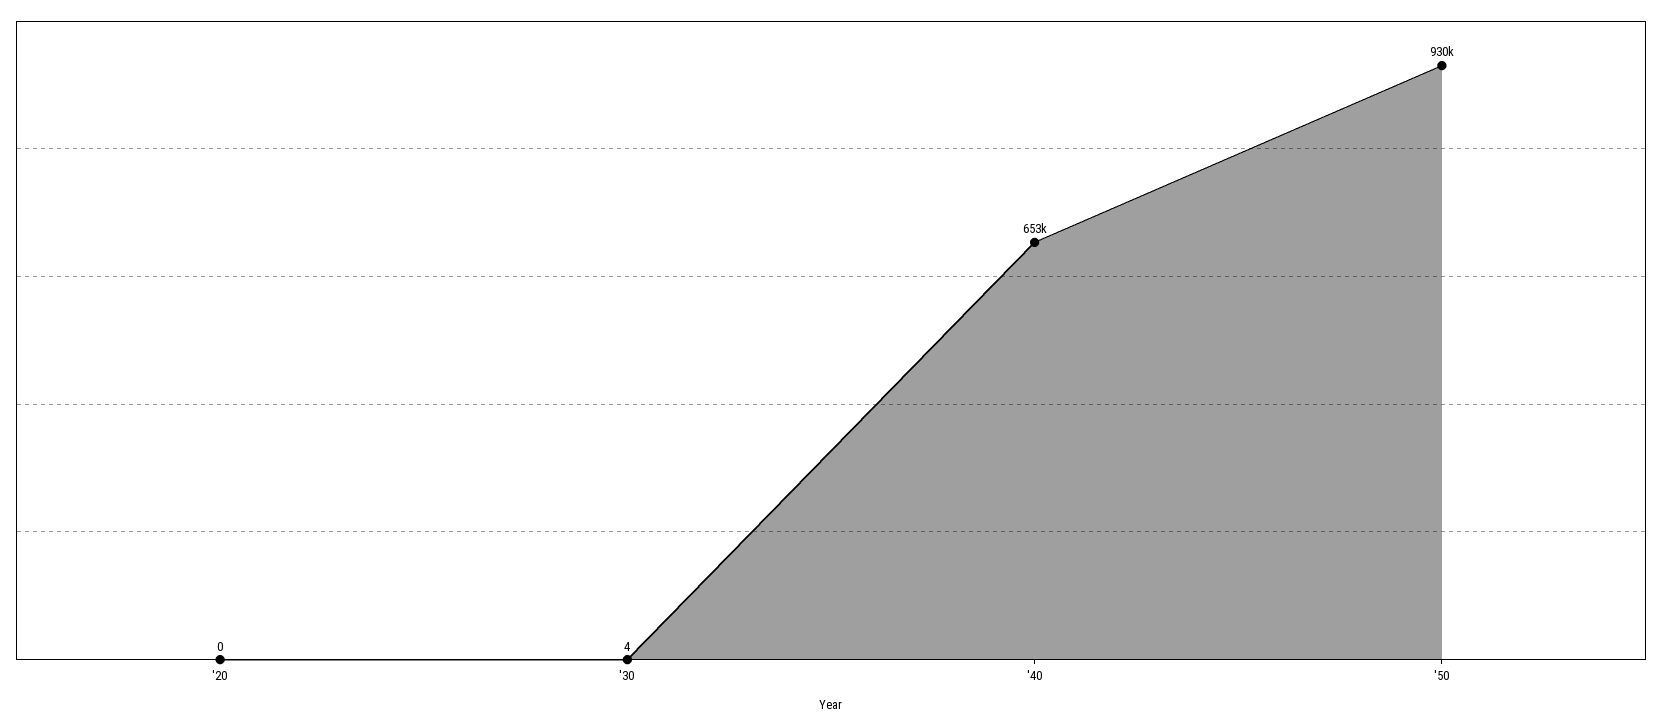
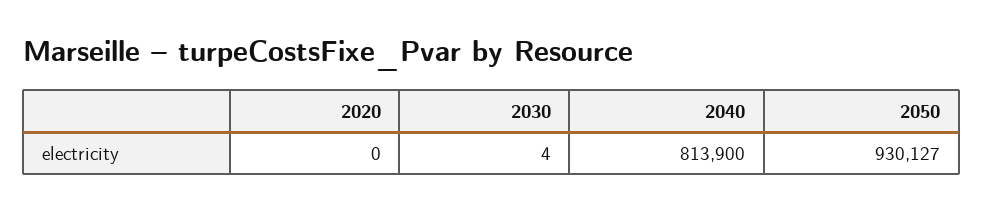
'40: 653000 -> 813900

